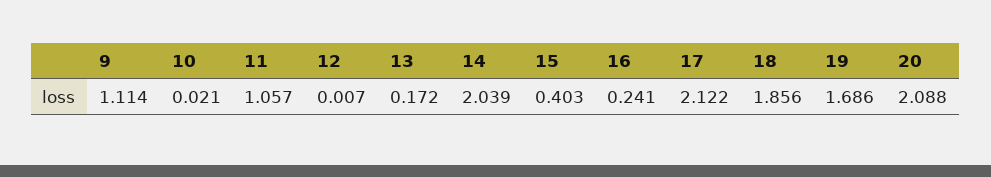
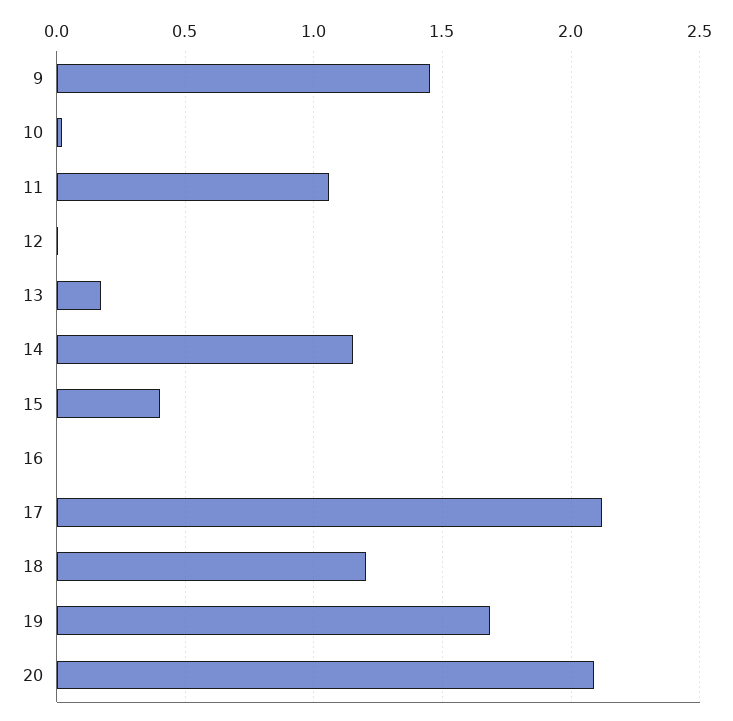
9: 1.114 -> 1.45
14: 2.039 -> 1.15
16: 0.241 -> 0
18: 1.856 -> 1.2

